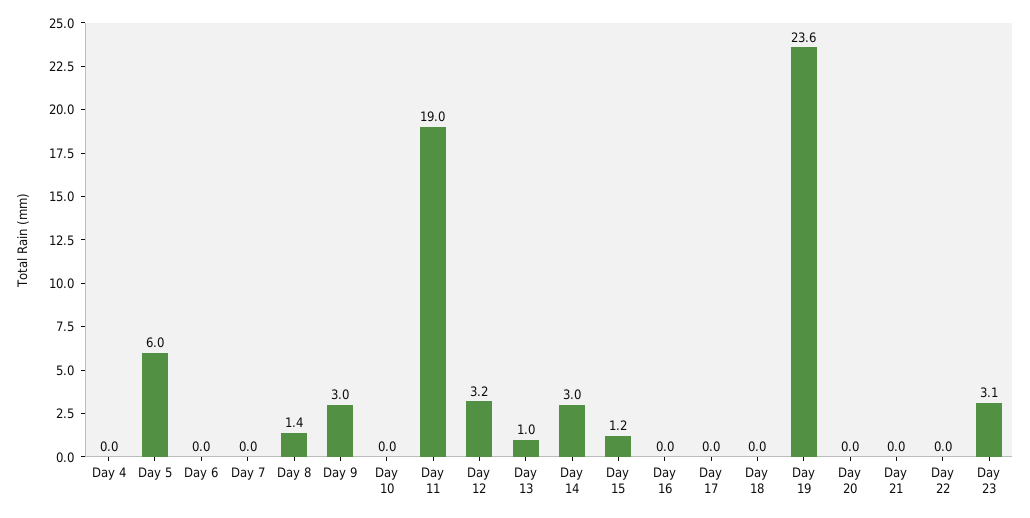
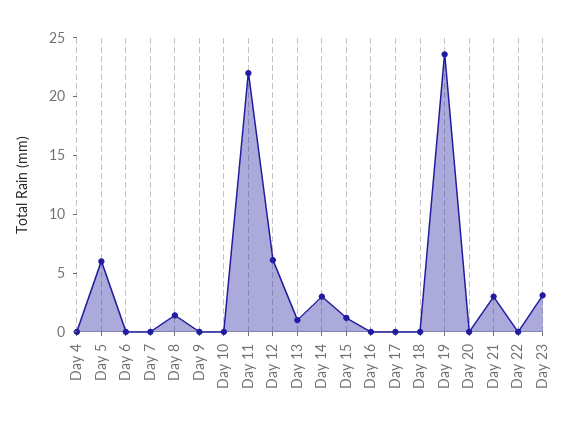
Day 9: 3 -> 0
Day 11: 19 -> 22
Day 12: 3.2 -> 6
Day 21: 0 -> 3

